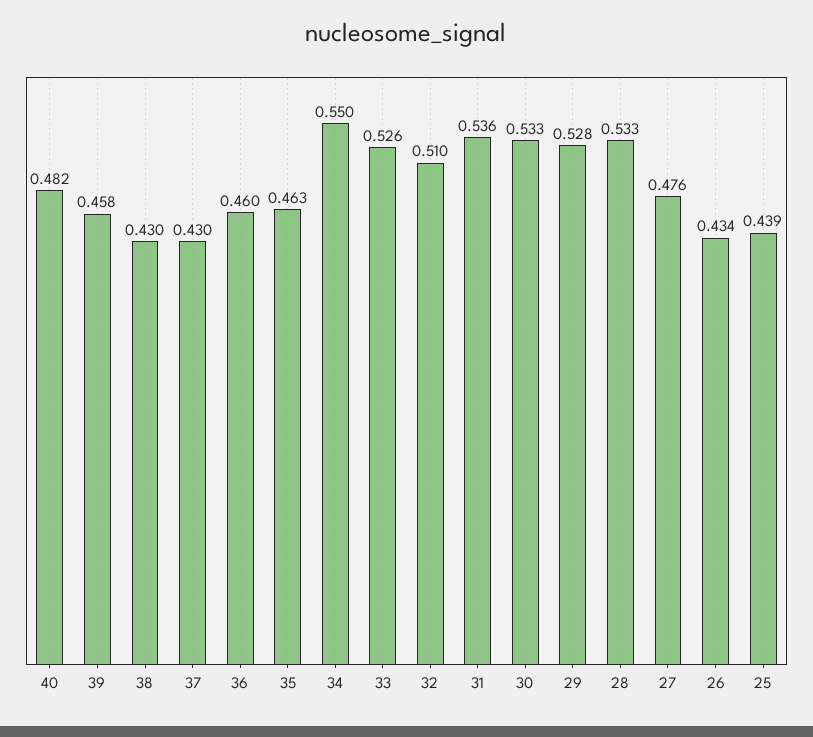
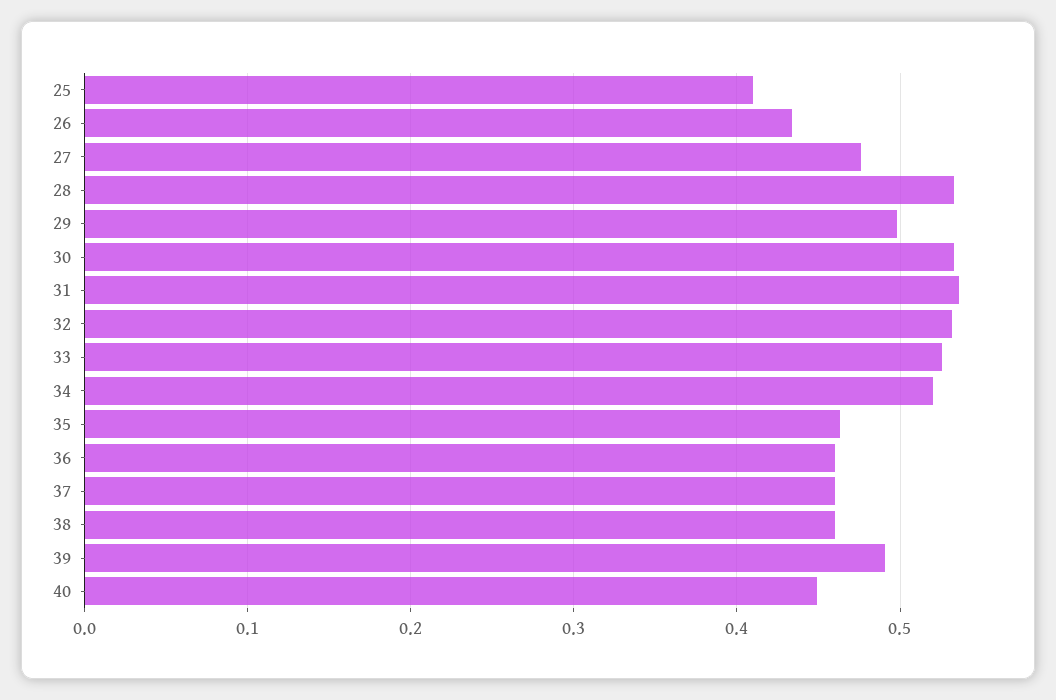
40: 0.482 -> 0.45
39: 0.458 -> 0.49
38: 0.43 -> 0.46
37: 0.43 -> 0.46
34: 0.55 -> 0.52
32: 0.51 -> 0.53
29: 0.528 -> 0.5
25: 0.439 -> 0.41

